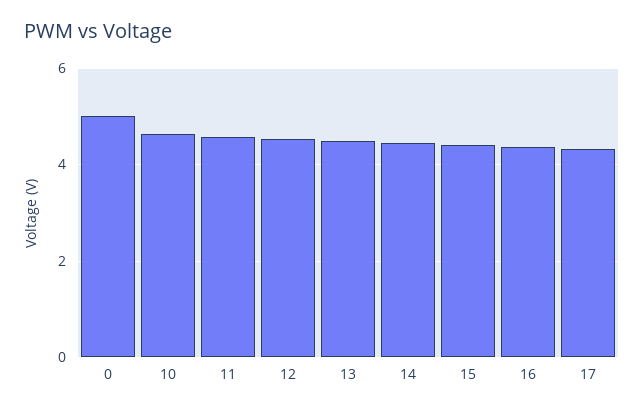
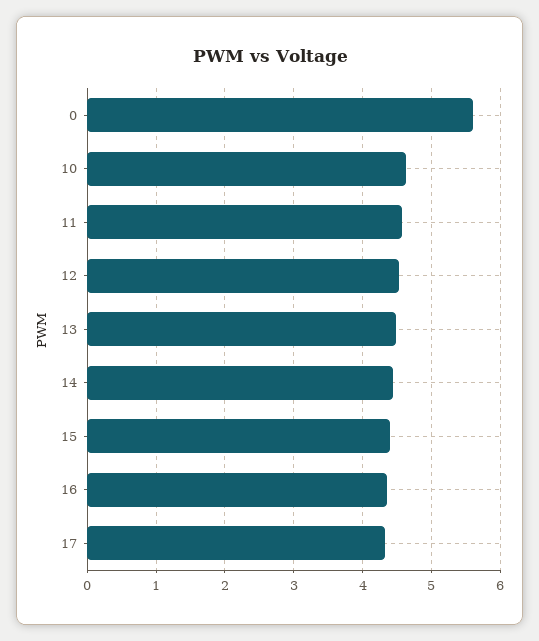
0: 5 -> 5.6

